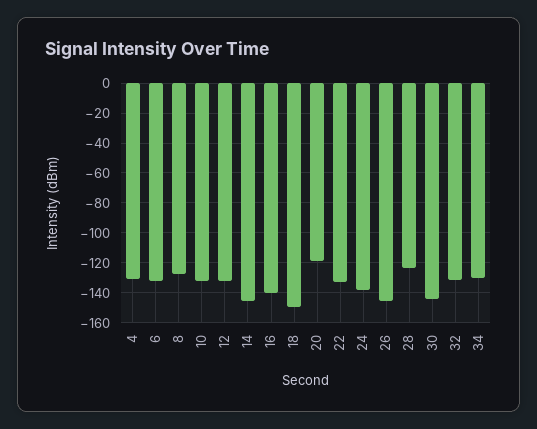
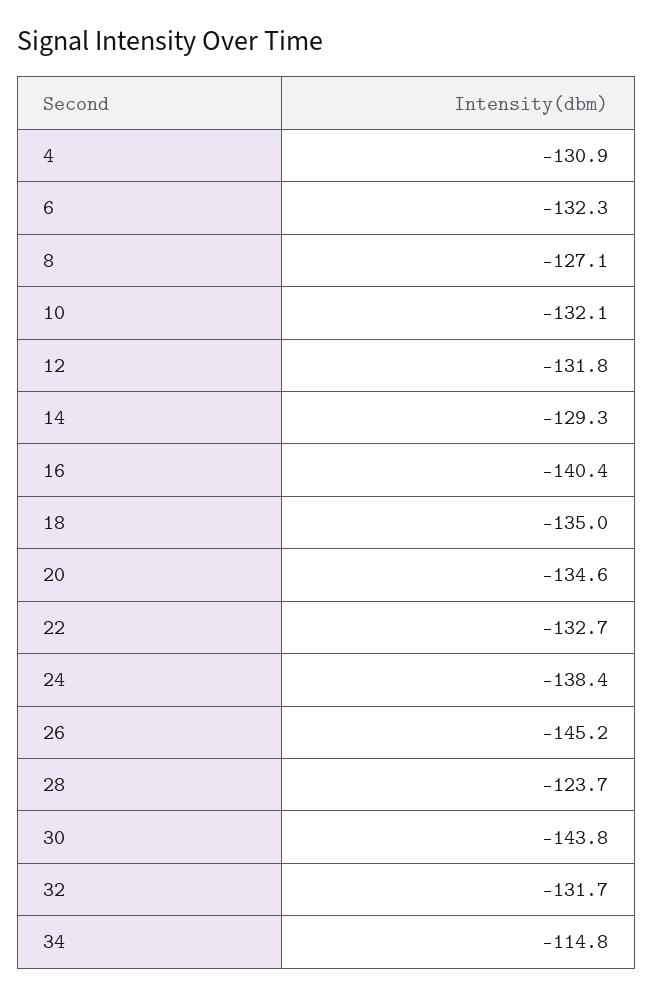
14: -145 -> -129.3
18: -150 -> -135
20: -120 -> -134.6
34: -130 -> -114.8

